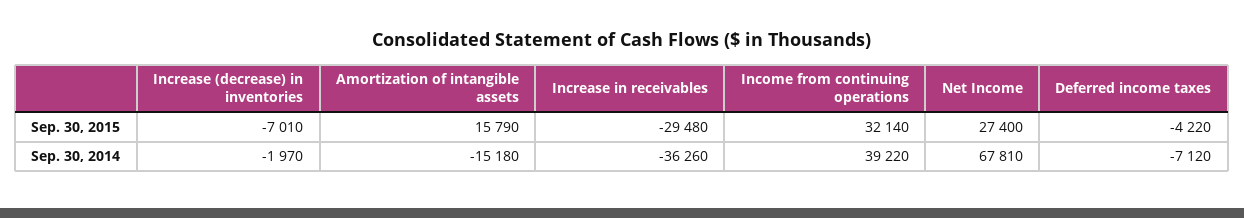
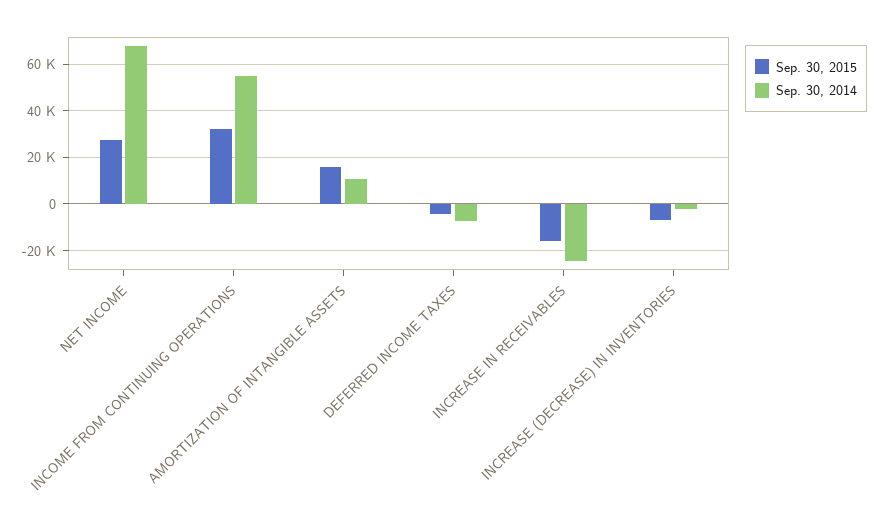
Sep. 30, 2015, Increase in receivables: -29480 -> -15000
Sep. 30, 2014, Amortization of intangible assets: -15180 -> 10000
Sep. 30, 2014, Increase in receivables: -36260 -> -25000
Sep. 30, 2014, Income from continuing operations: 39220 -> 55000

